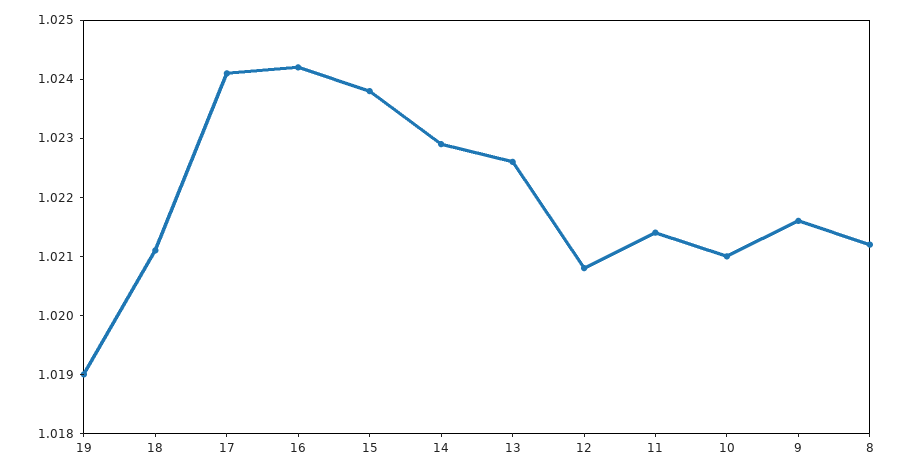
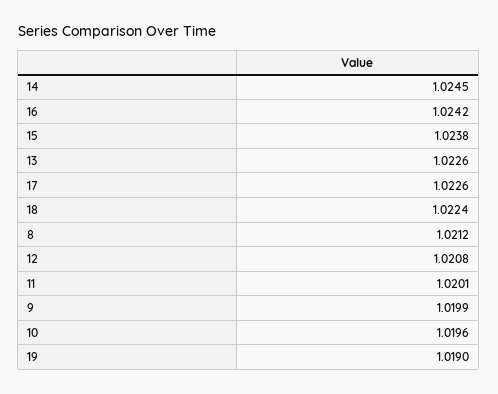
18: 1.021 -> 1.0224
17: 1.024 -> 1.0226
14: 1.023 -> 1.0245
11: 1.0215 -> 1.0201
10: 1.021 -> 1.0196
9: 1.0215 -> 1.0199

